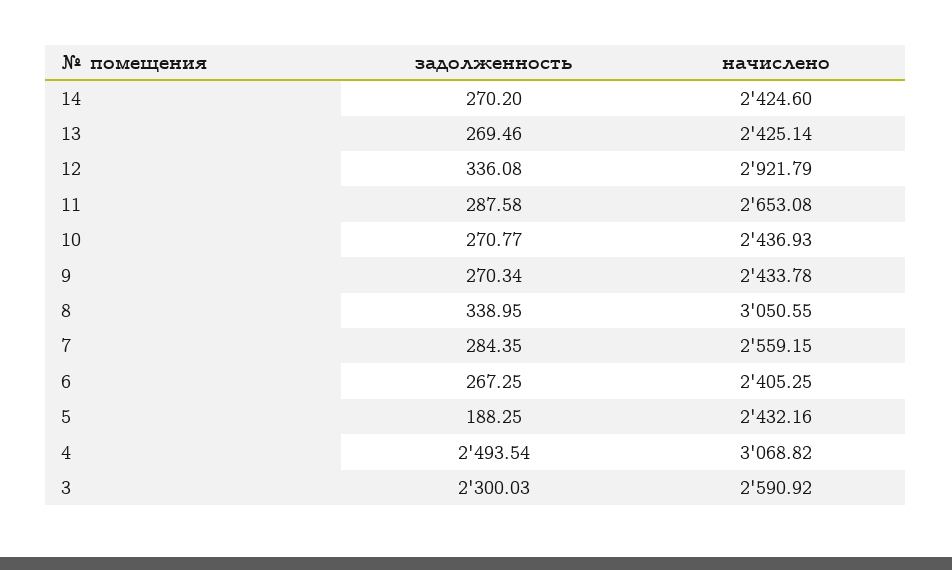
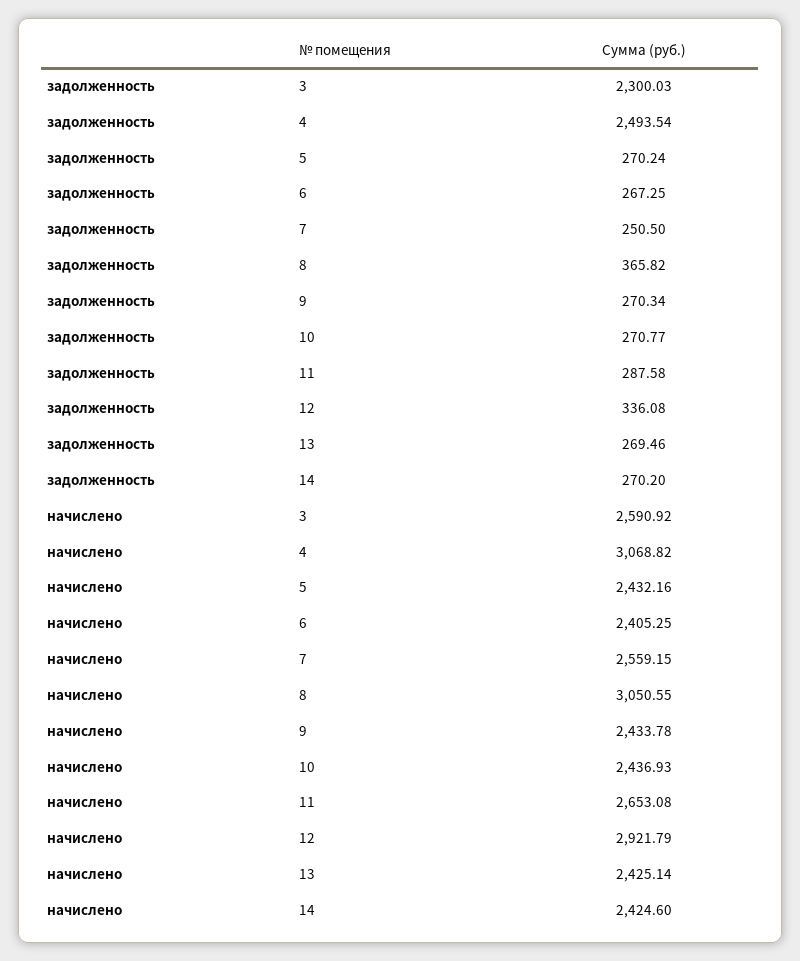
задолженность, 8: 338.95 -> 365.82
задолженность, 7: 284.35 -> 250.5
задолженность, 5: 188.25 -> 270.24

